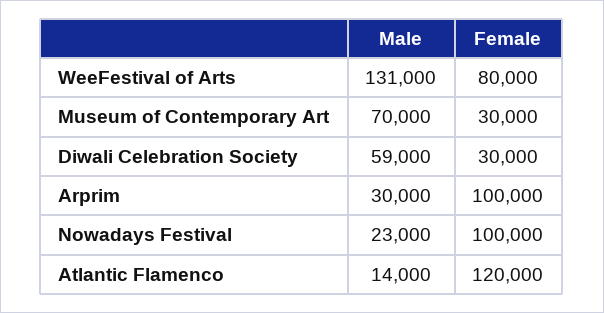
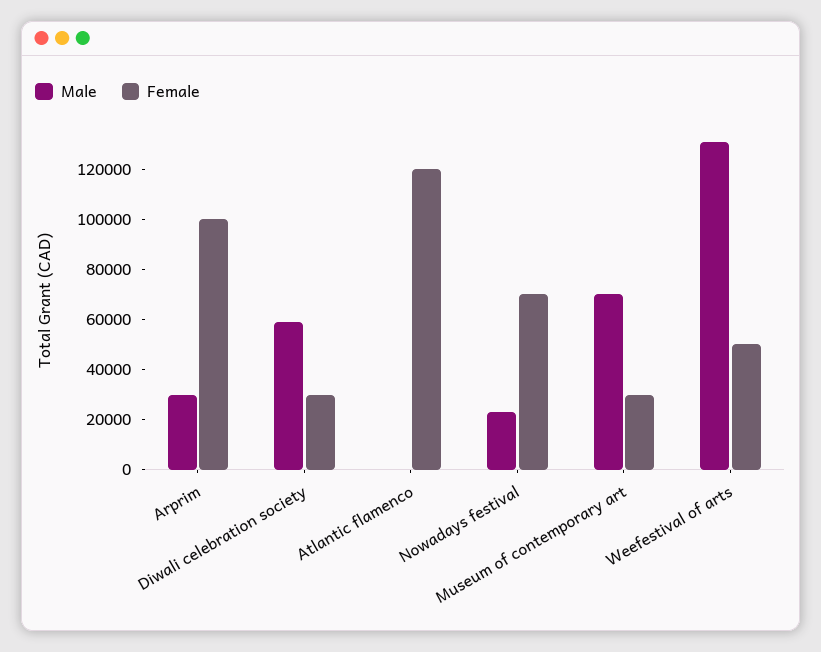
Female, WeeFestival of Arts: 80000 -> 50000
Female, Nowadays Festival: 100000 -> 70000
Male, Atlantic Flamenco: 14000 -> 0

